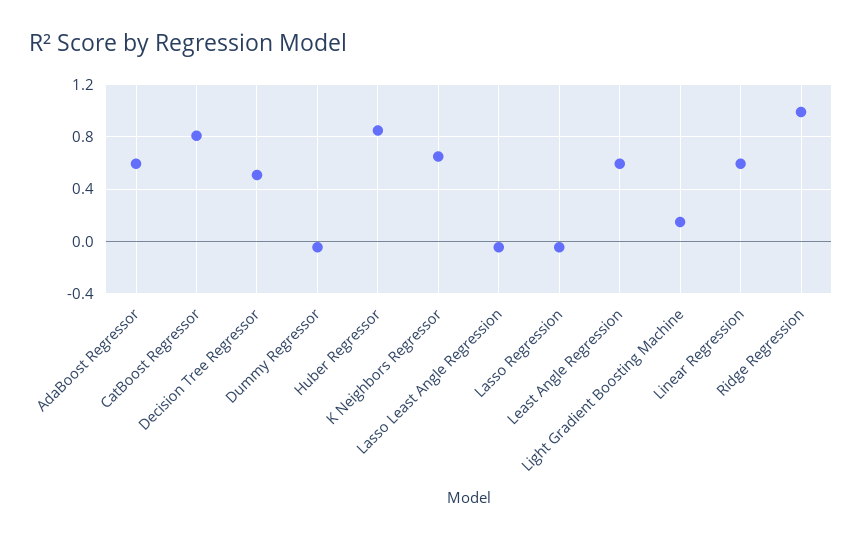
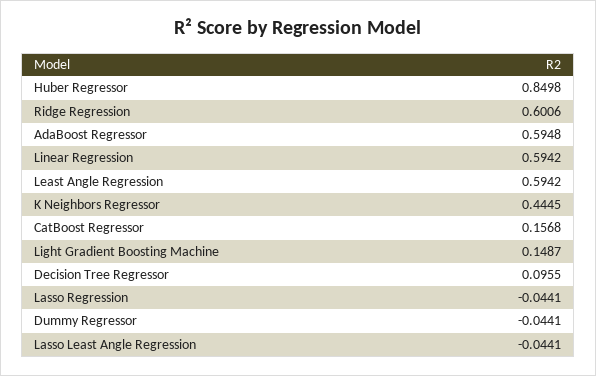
CatBoost Regressor: 0.8 -> 0.1568
Decision Tree Regressor: 0.5 -> 0.0955
K Neighbors Regressor: 0.65 -> 0.4445
Ridge Regression: 1 -> 0.6006

